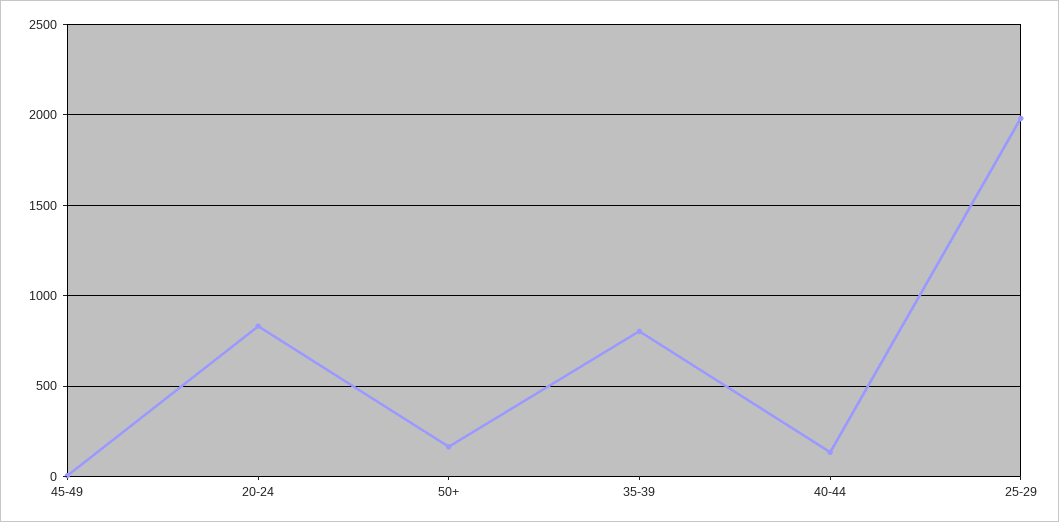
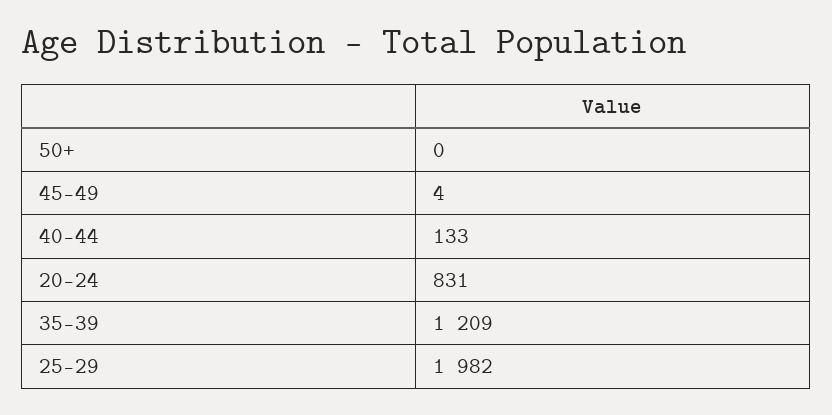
50+: 150 -> 0
35-39: 800 -> 1209

